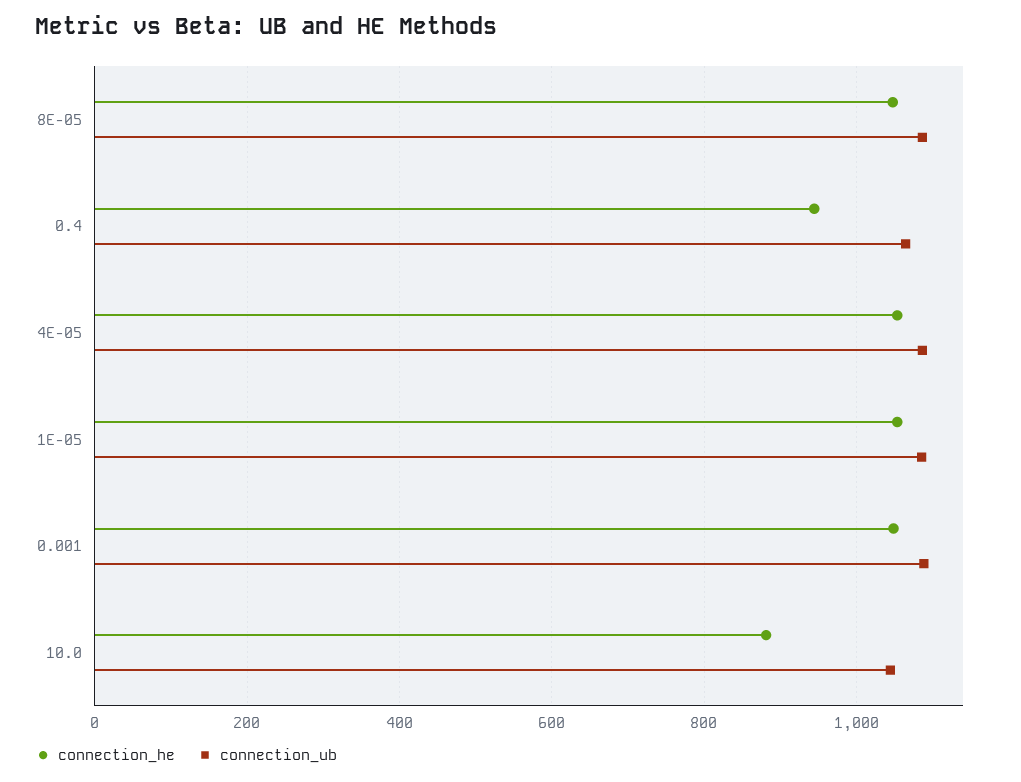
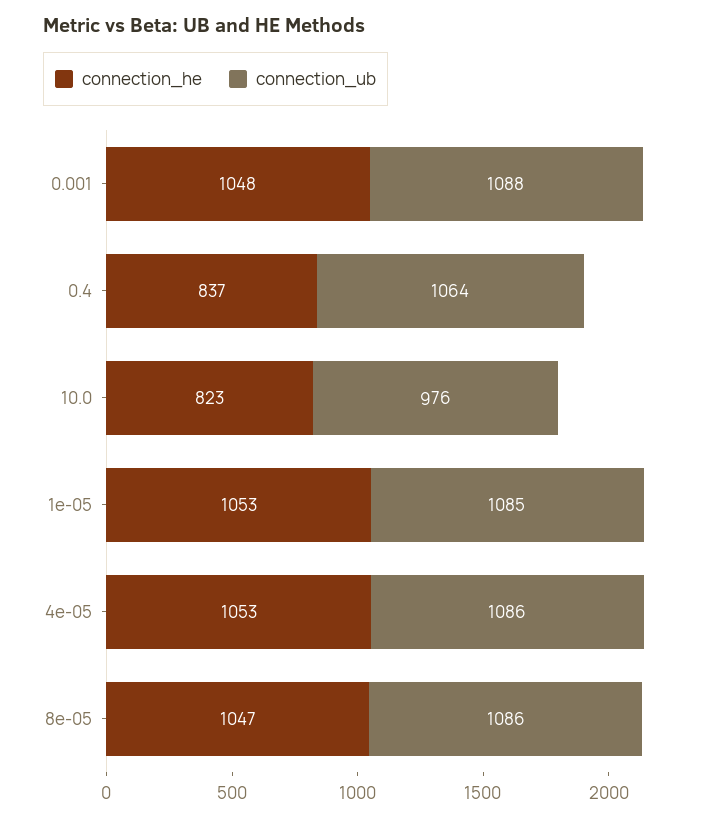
connection_he, 0.4: 940 -> 837
connection_he, 10.0: 880 -> 823
connection_ub, 10.0: 1040 -> 976

